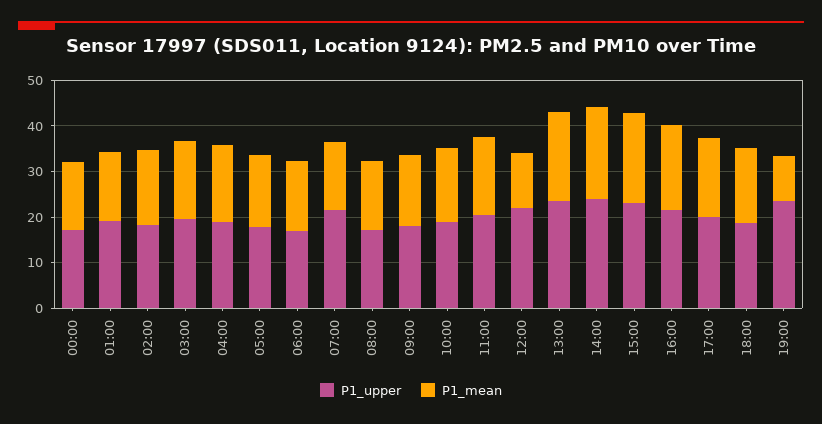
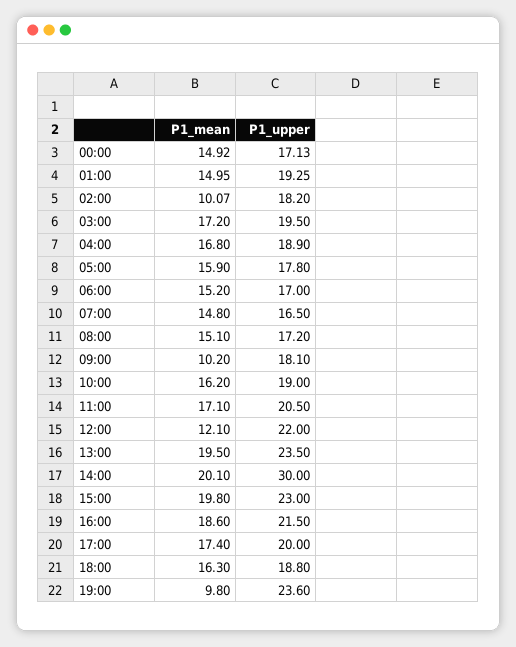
P1_mean, 02:00: 16 -> 10.07
P1_upper, 07:00: 22 -> 16.5
P1_mean, 09:00: 16 -> 10.2
P1_upper, 14:00: 24 -> 30

